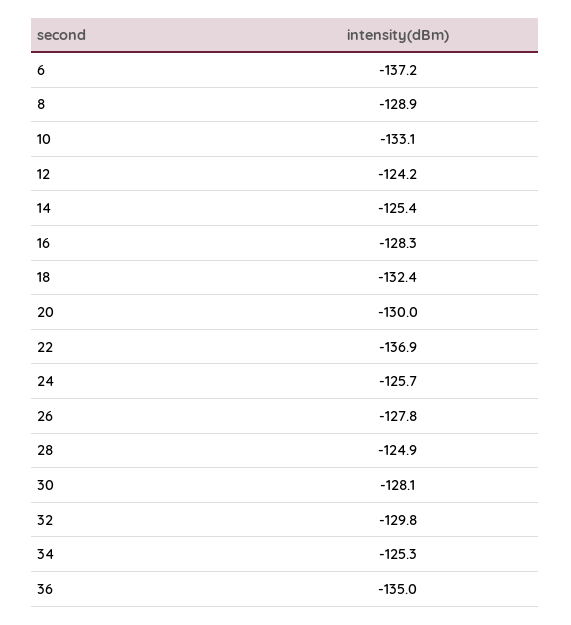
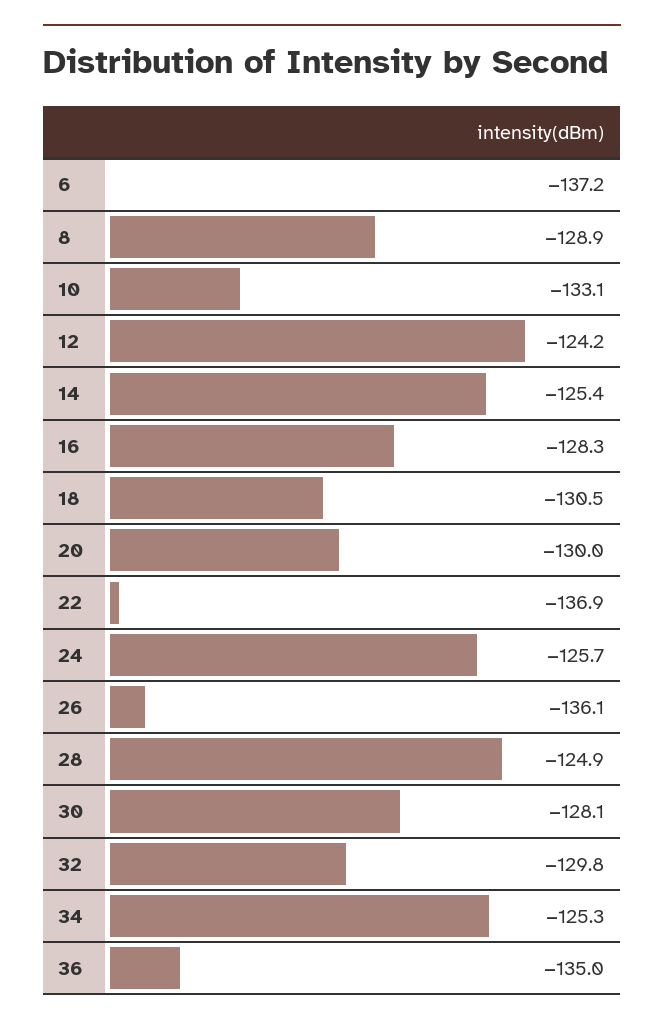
18: -132.4 -> -130.5
26: -127.8 -> -136.1

